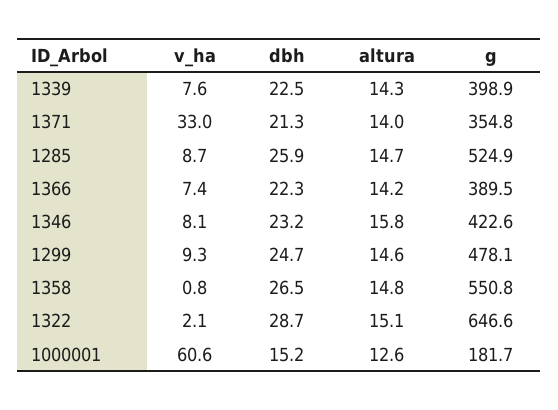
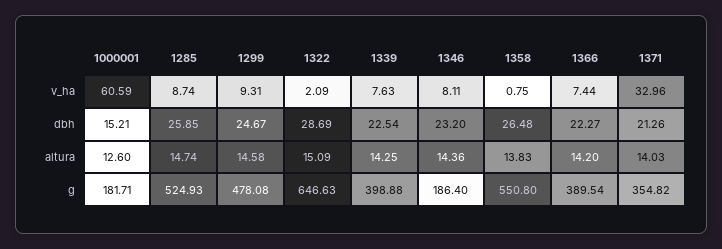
altura, 1346: 15.8 -> 14.36
g, 1346: 422.6 -> 186.4
altura, 1358: 14.8 -> 13.83

